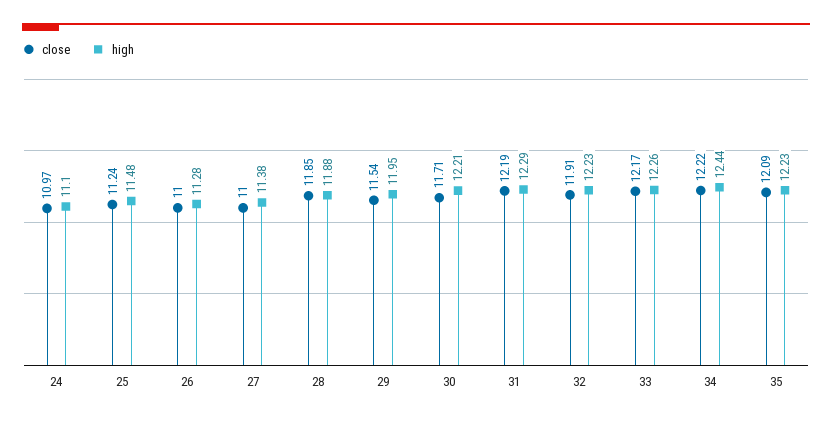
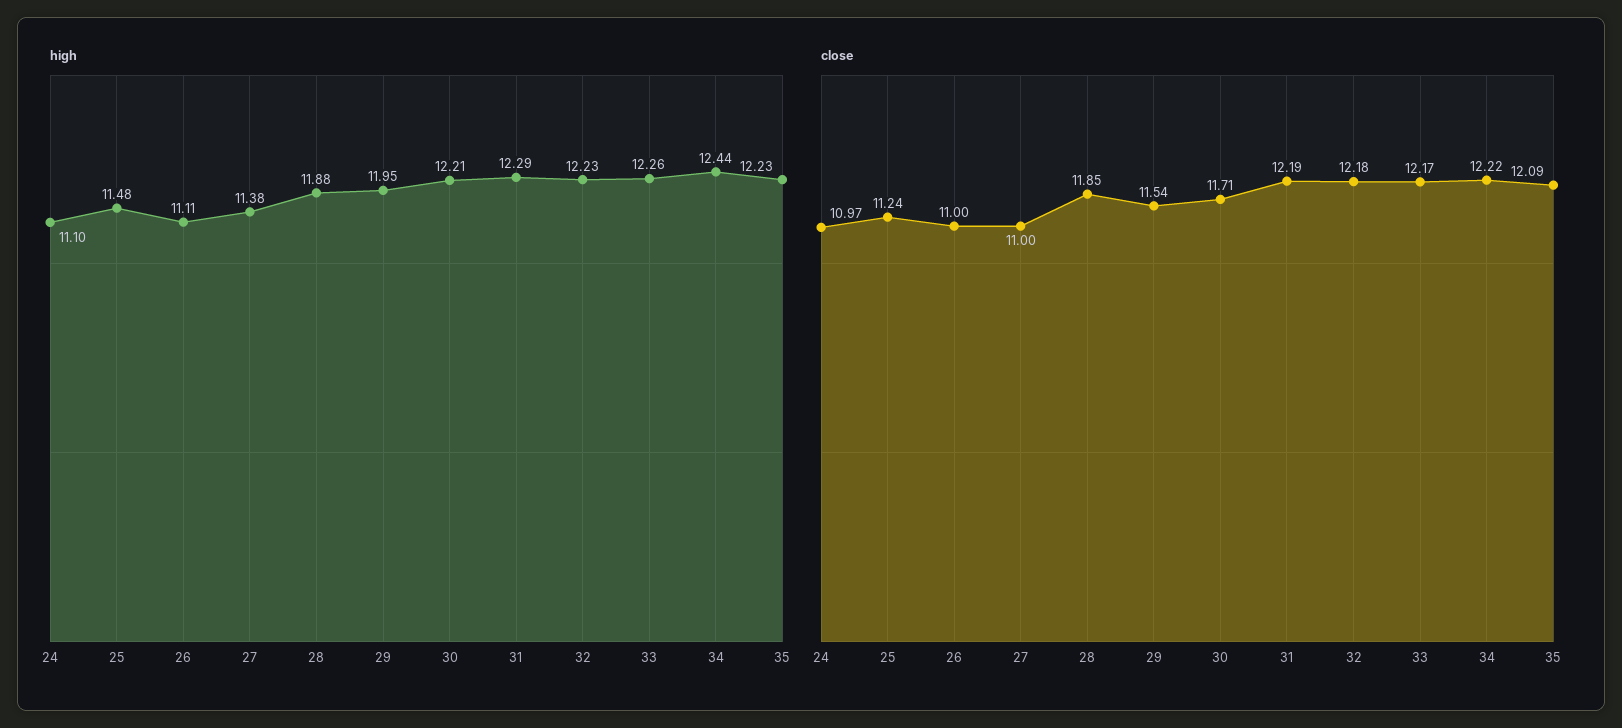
high, 26: 11.28 -> 11.11
close, 32: 11.91 -> 12.18

